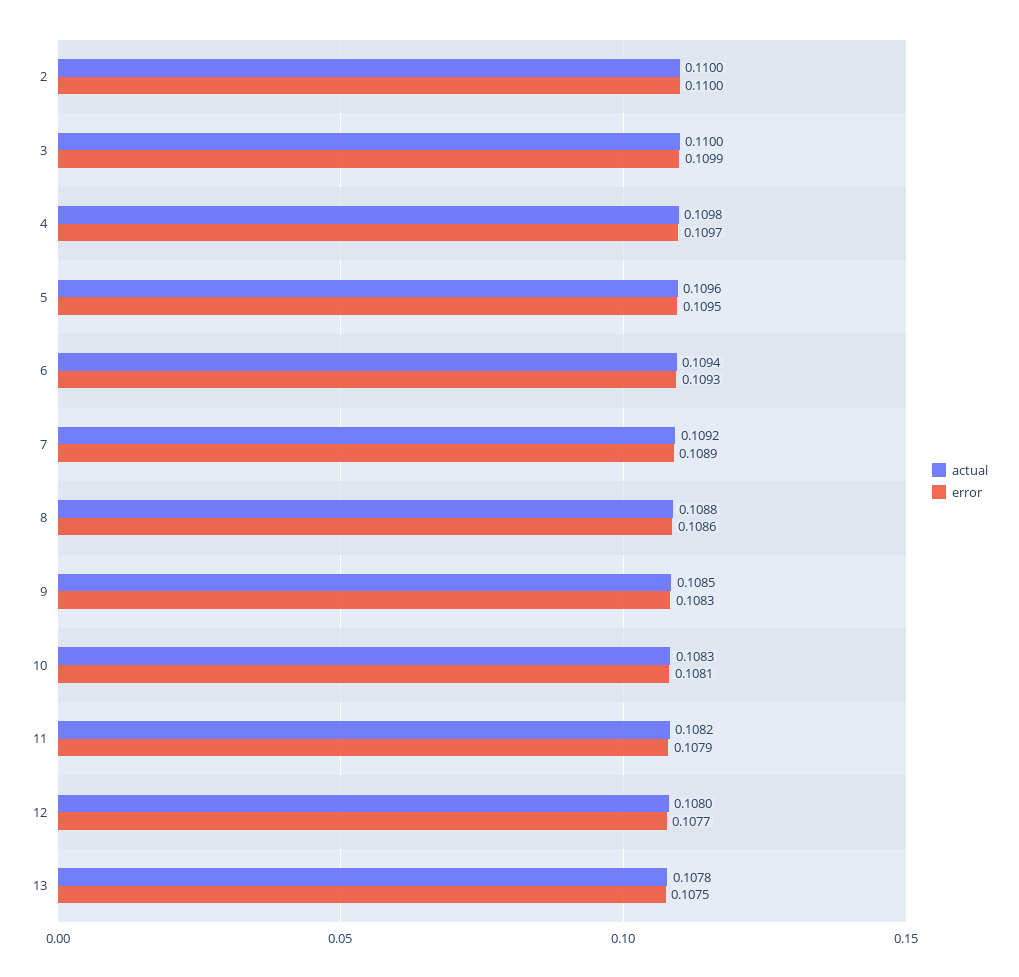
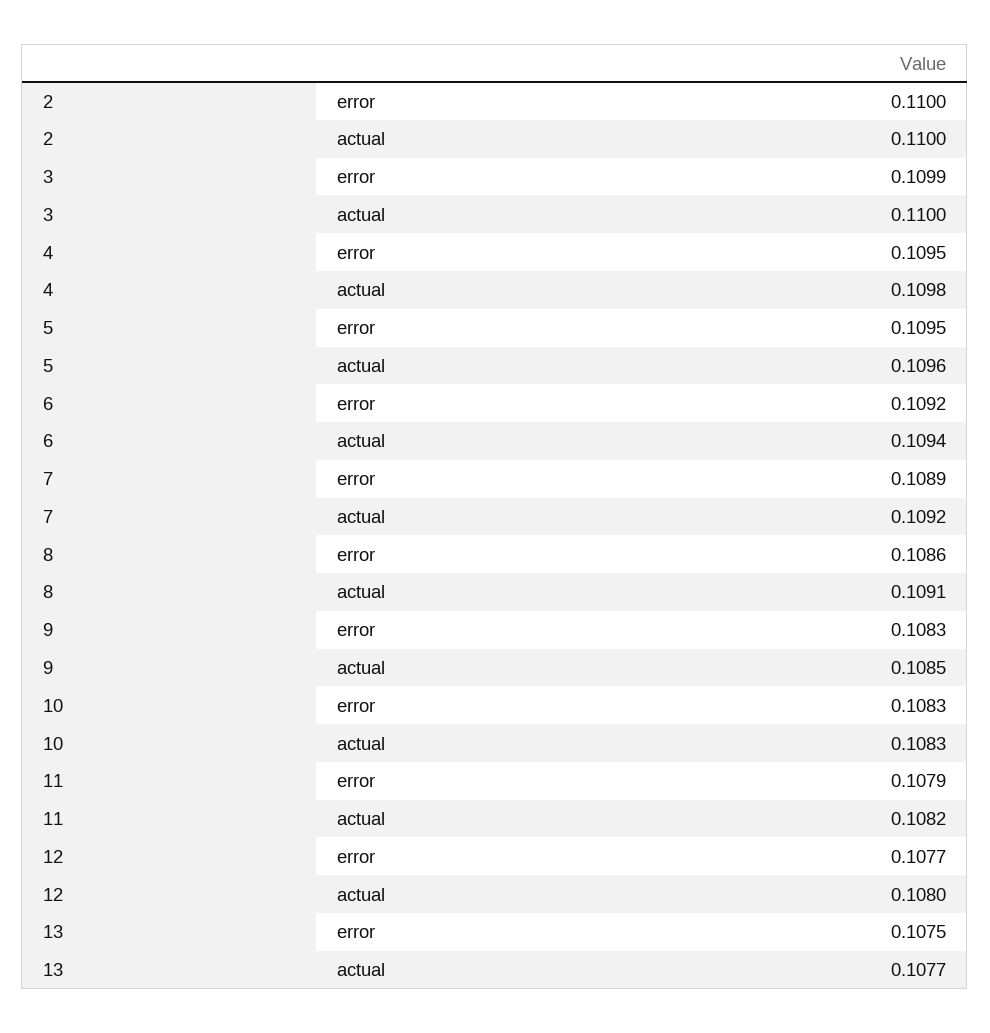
error, 4: 0.1097 -> 0.1095
error, 6: 0.1093 -> 0.1092
actual, 8: 0.1088 -> 0.1091
error, 10: 0.1081 -> 0.1083
actual, 13: 0.1078 -> 0.1077

